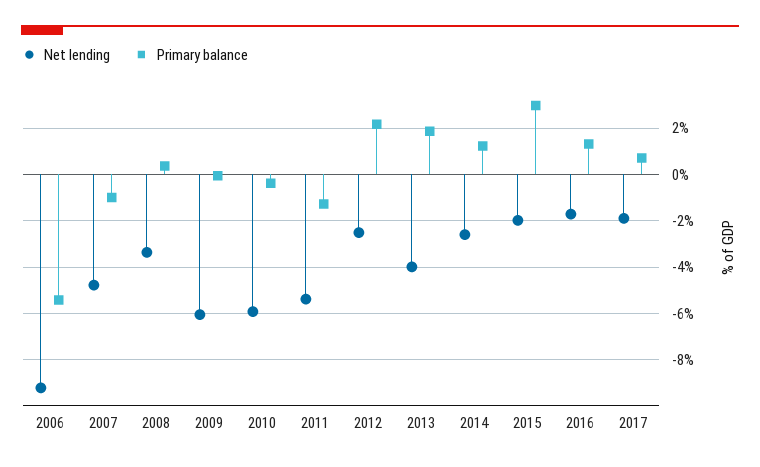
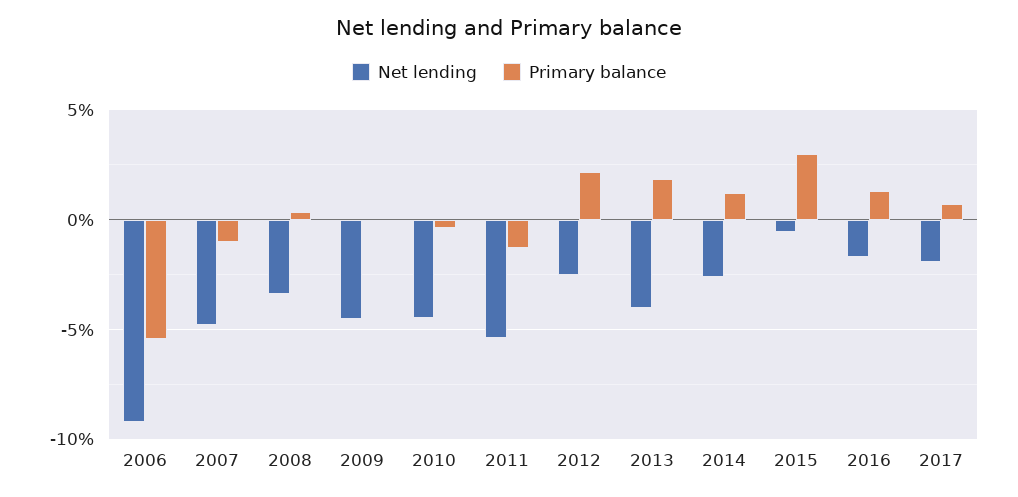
Net lending, 2009: -6 -> -4.5
Net lending, 2010: -6 -> -4.5
Net lending, 2015: -2 -> -0.5

